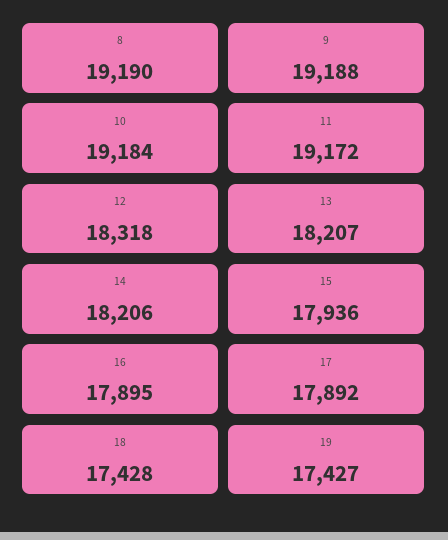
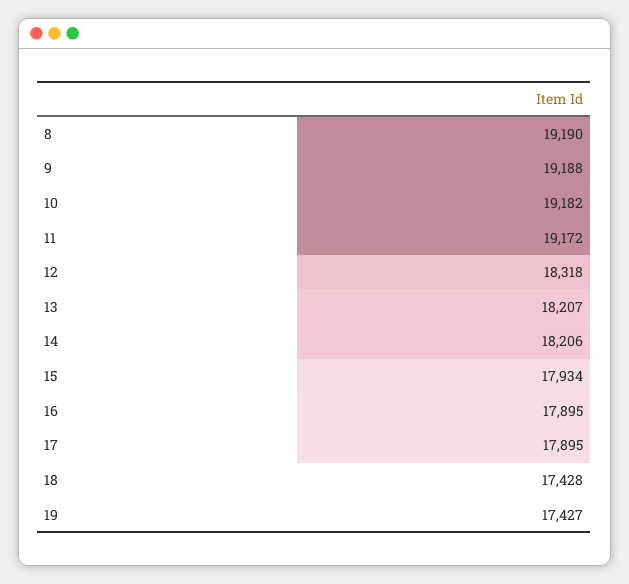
10: 19184 -> 19182
15: 17936 -> 17934
17: 17892 -> 17895

